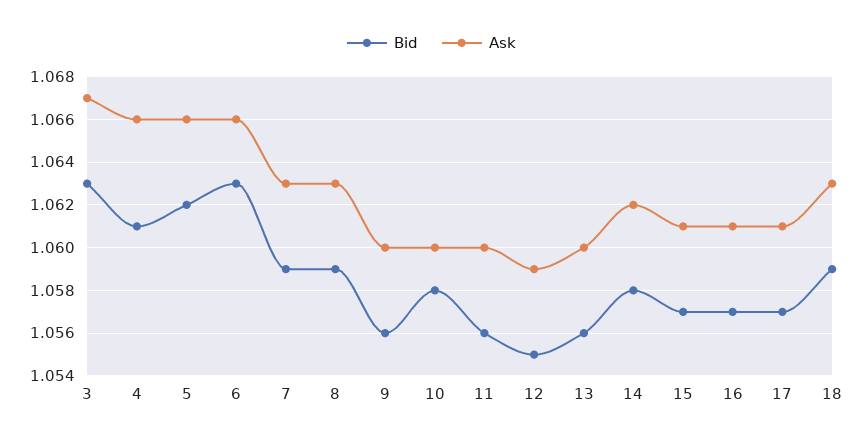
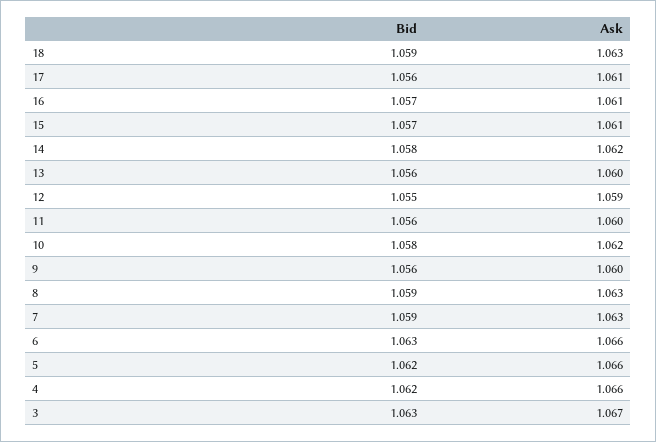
Bid, 4: 1.061 -> 1.062
Ask, 10: 1.06 -> 1.062
Bid, 17: 1.057 -> 1.056

